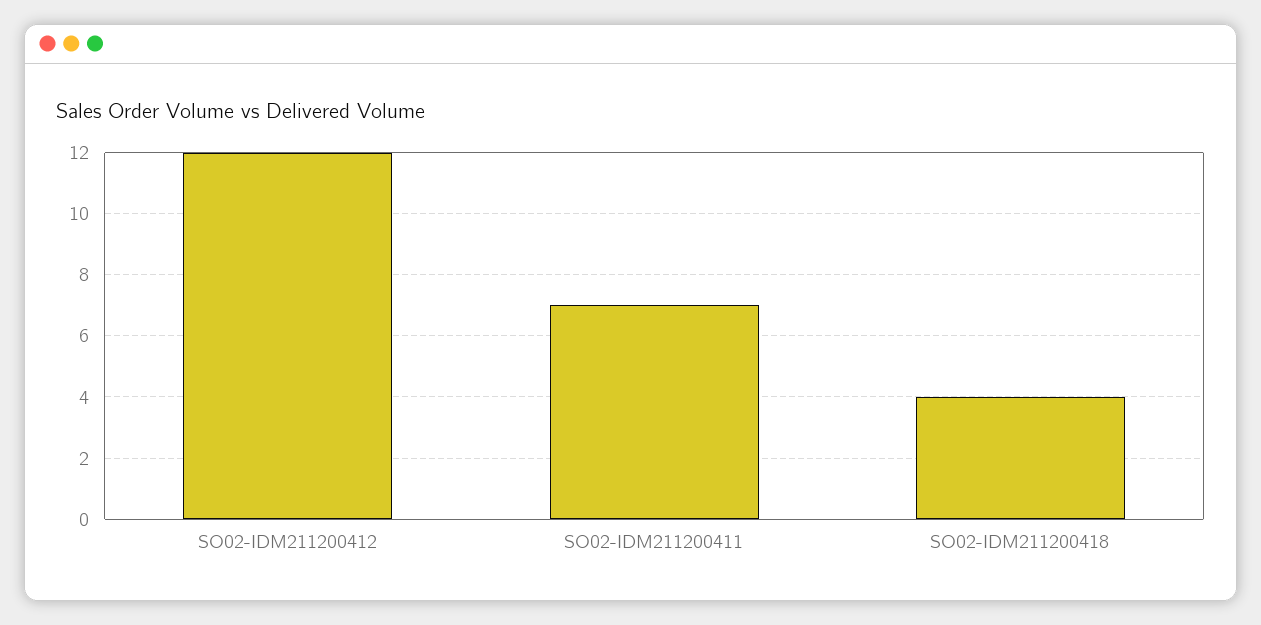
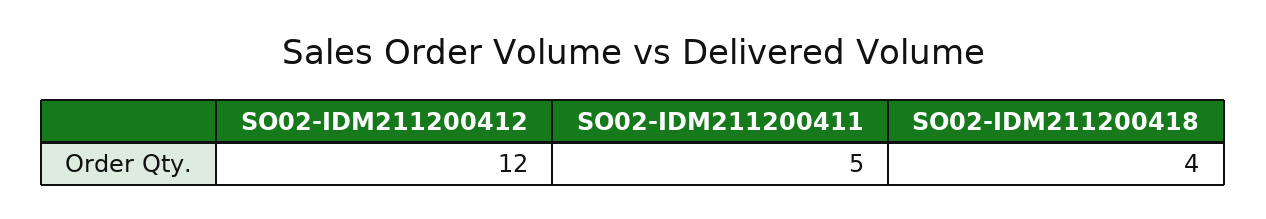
SO02-IDM211200411: 7 -> 5

